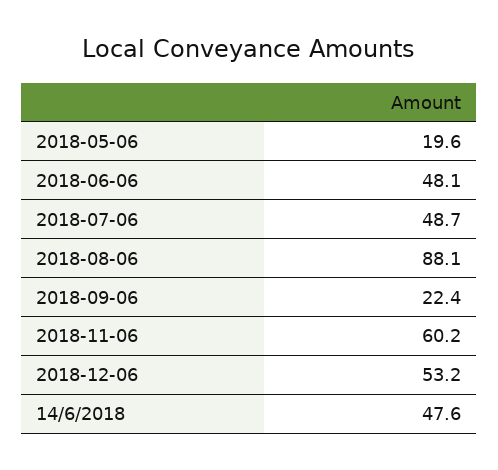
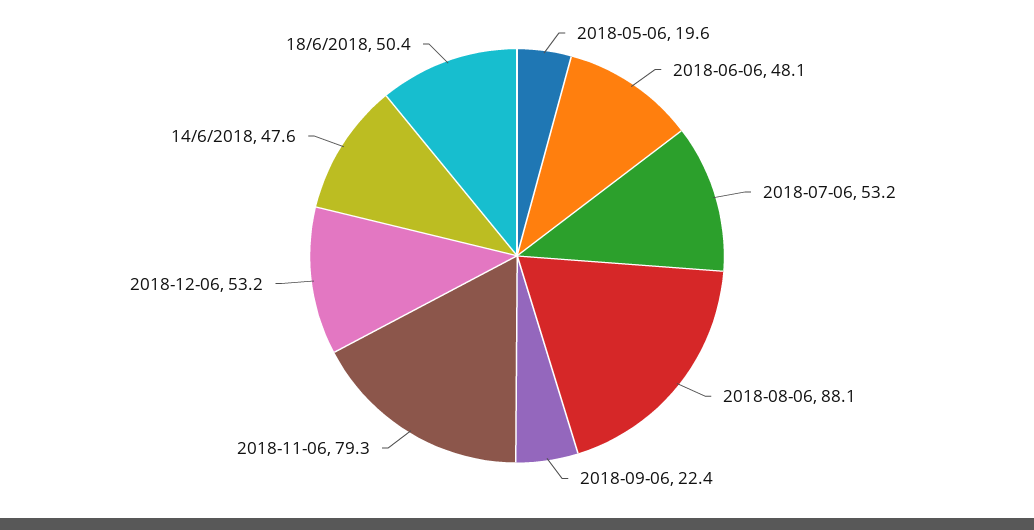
2018-07-06: 48.7 -> 53.2
2018-11-06: 60.2 -> 79.3
18/6/2018: none -> 50.4

